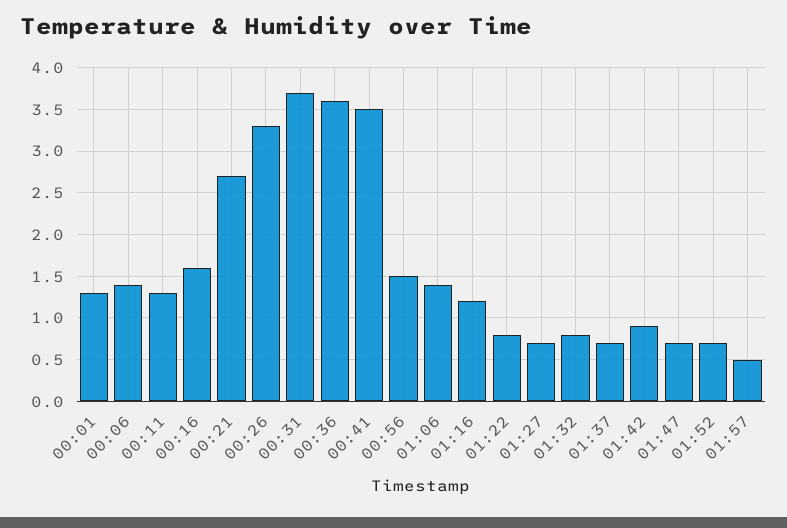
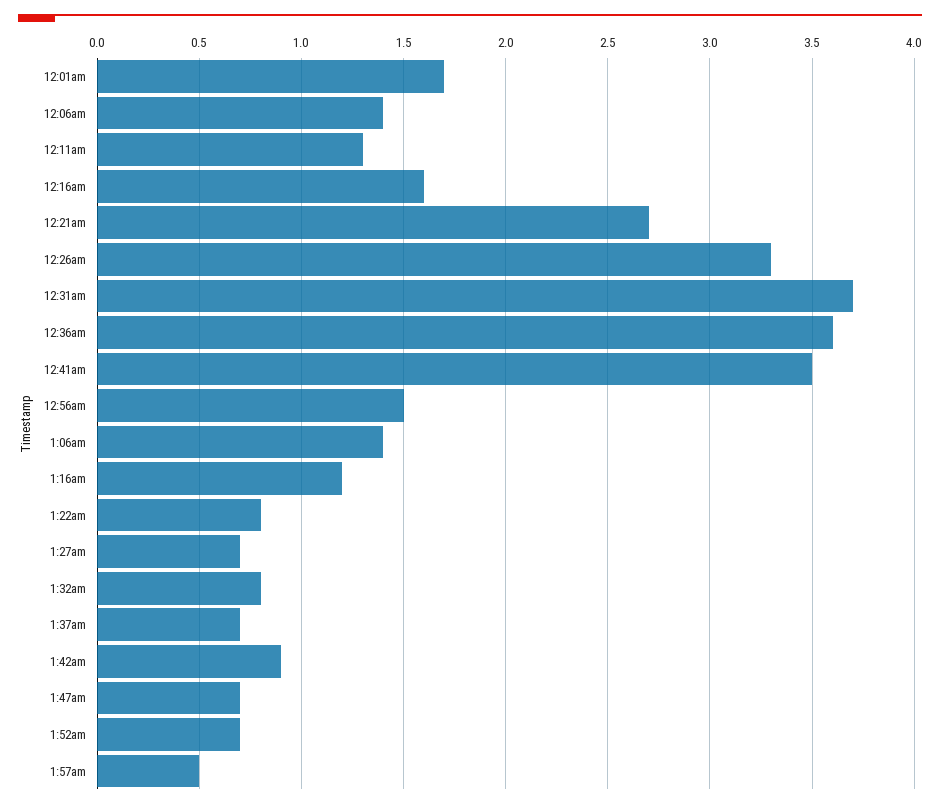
00:01: 1.3 -> 1.7

